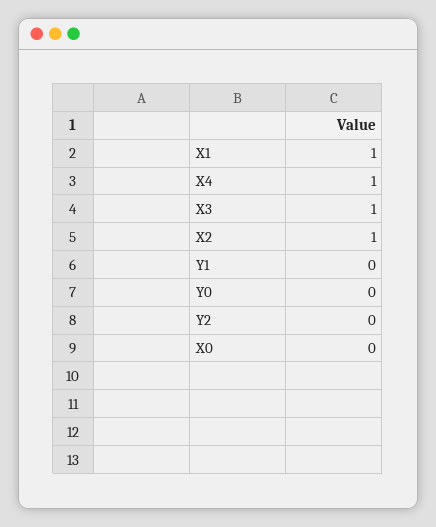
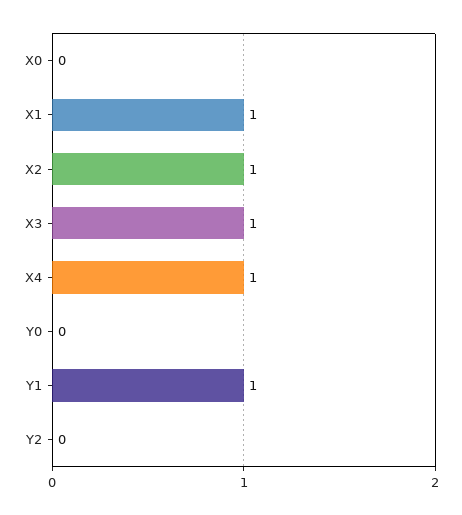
Y1: 0 -> 1

